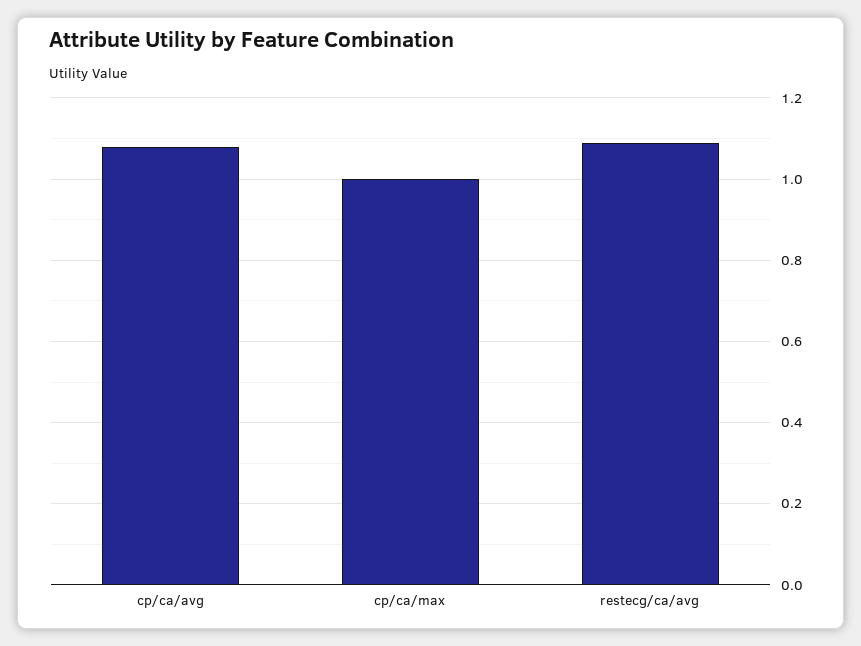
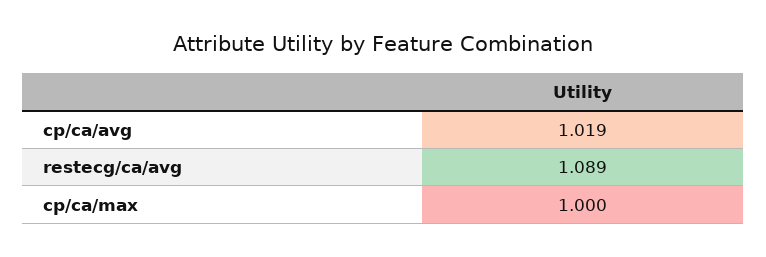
cp/ca/avg: 1.08 -> 1.019

